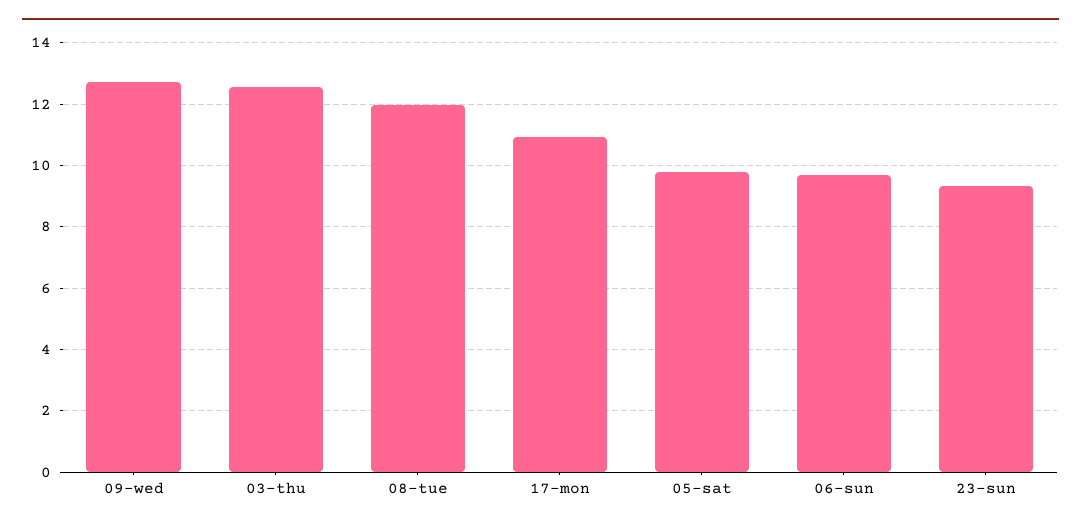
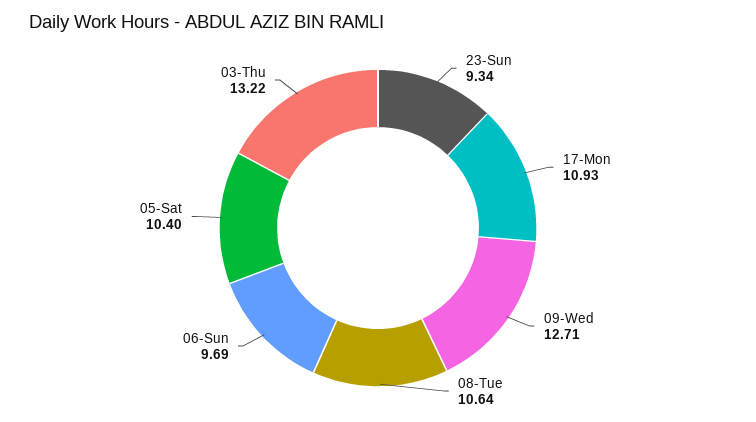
03-thu: 12.6 -> 13.22
08-tue: 12 -> 10.64
05-sat: 9.8 -> 10.4

